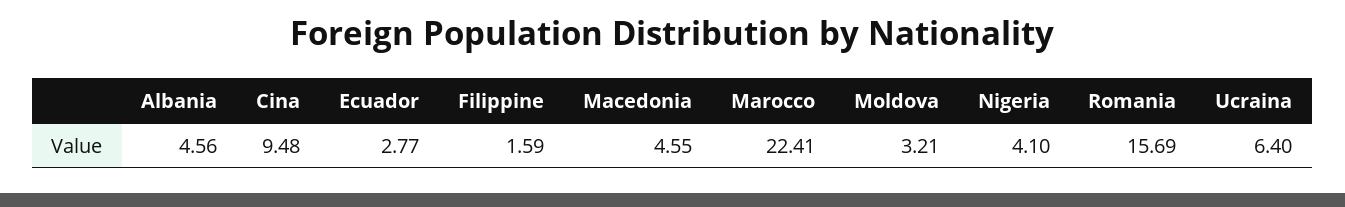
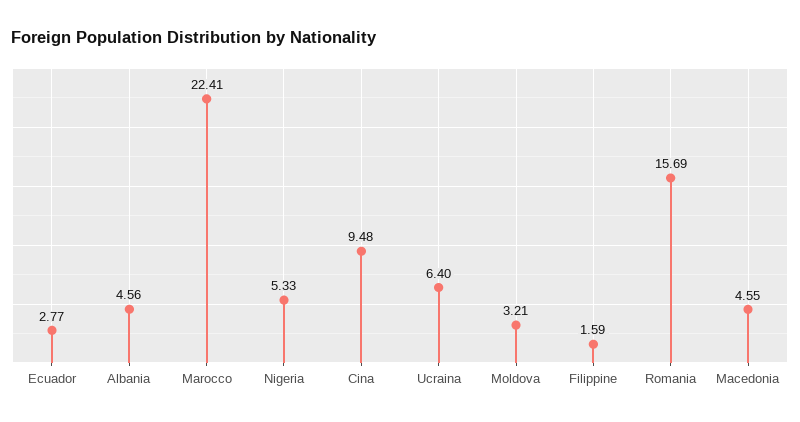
Nigeria: 4.1 -> 5.33

